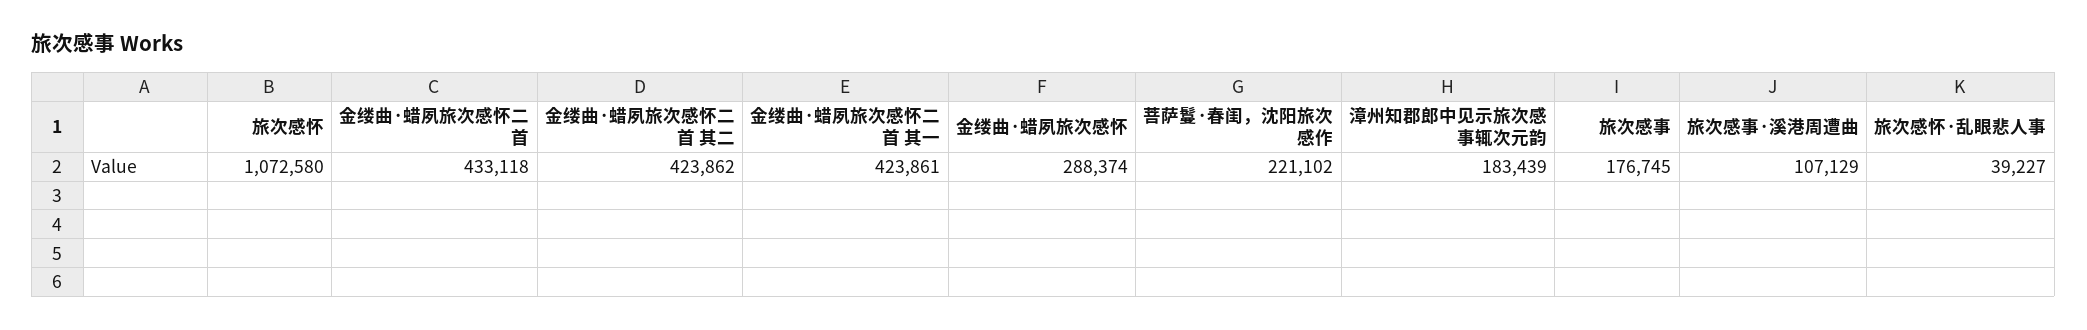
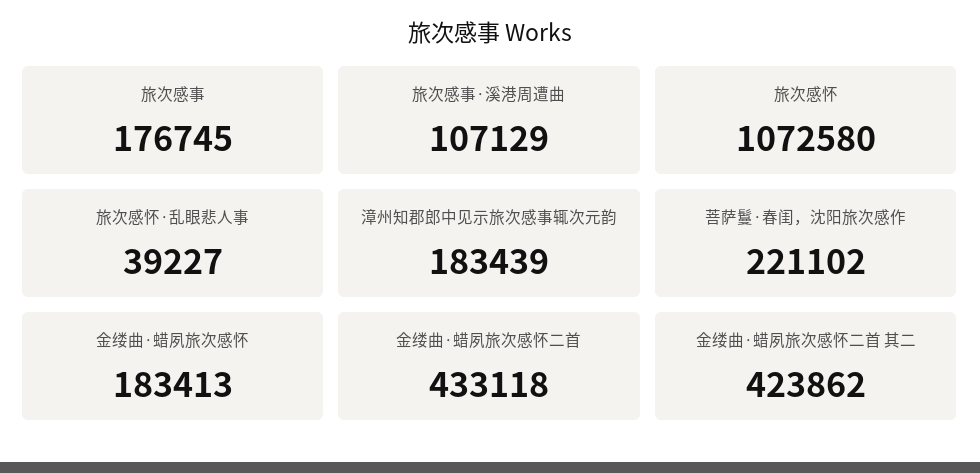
金缕曲·蜡夙旅次感怀二首 其一: 423861 -> none
金缕曲·蜡夙旅次感怀: 288374 -> 183413

